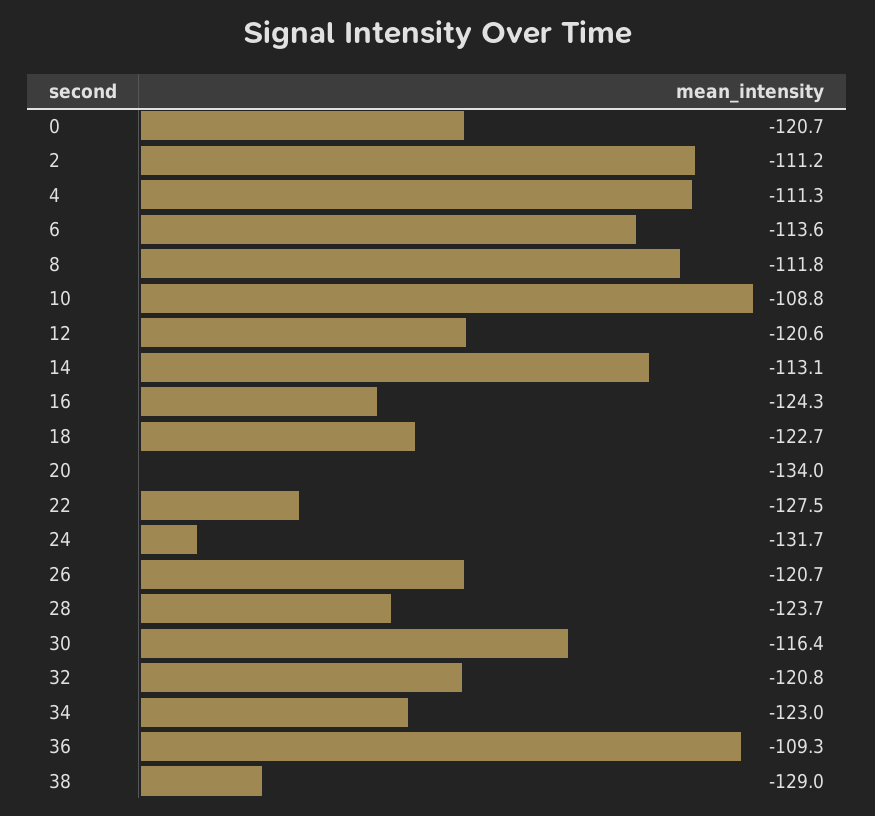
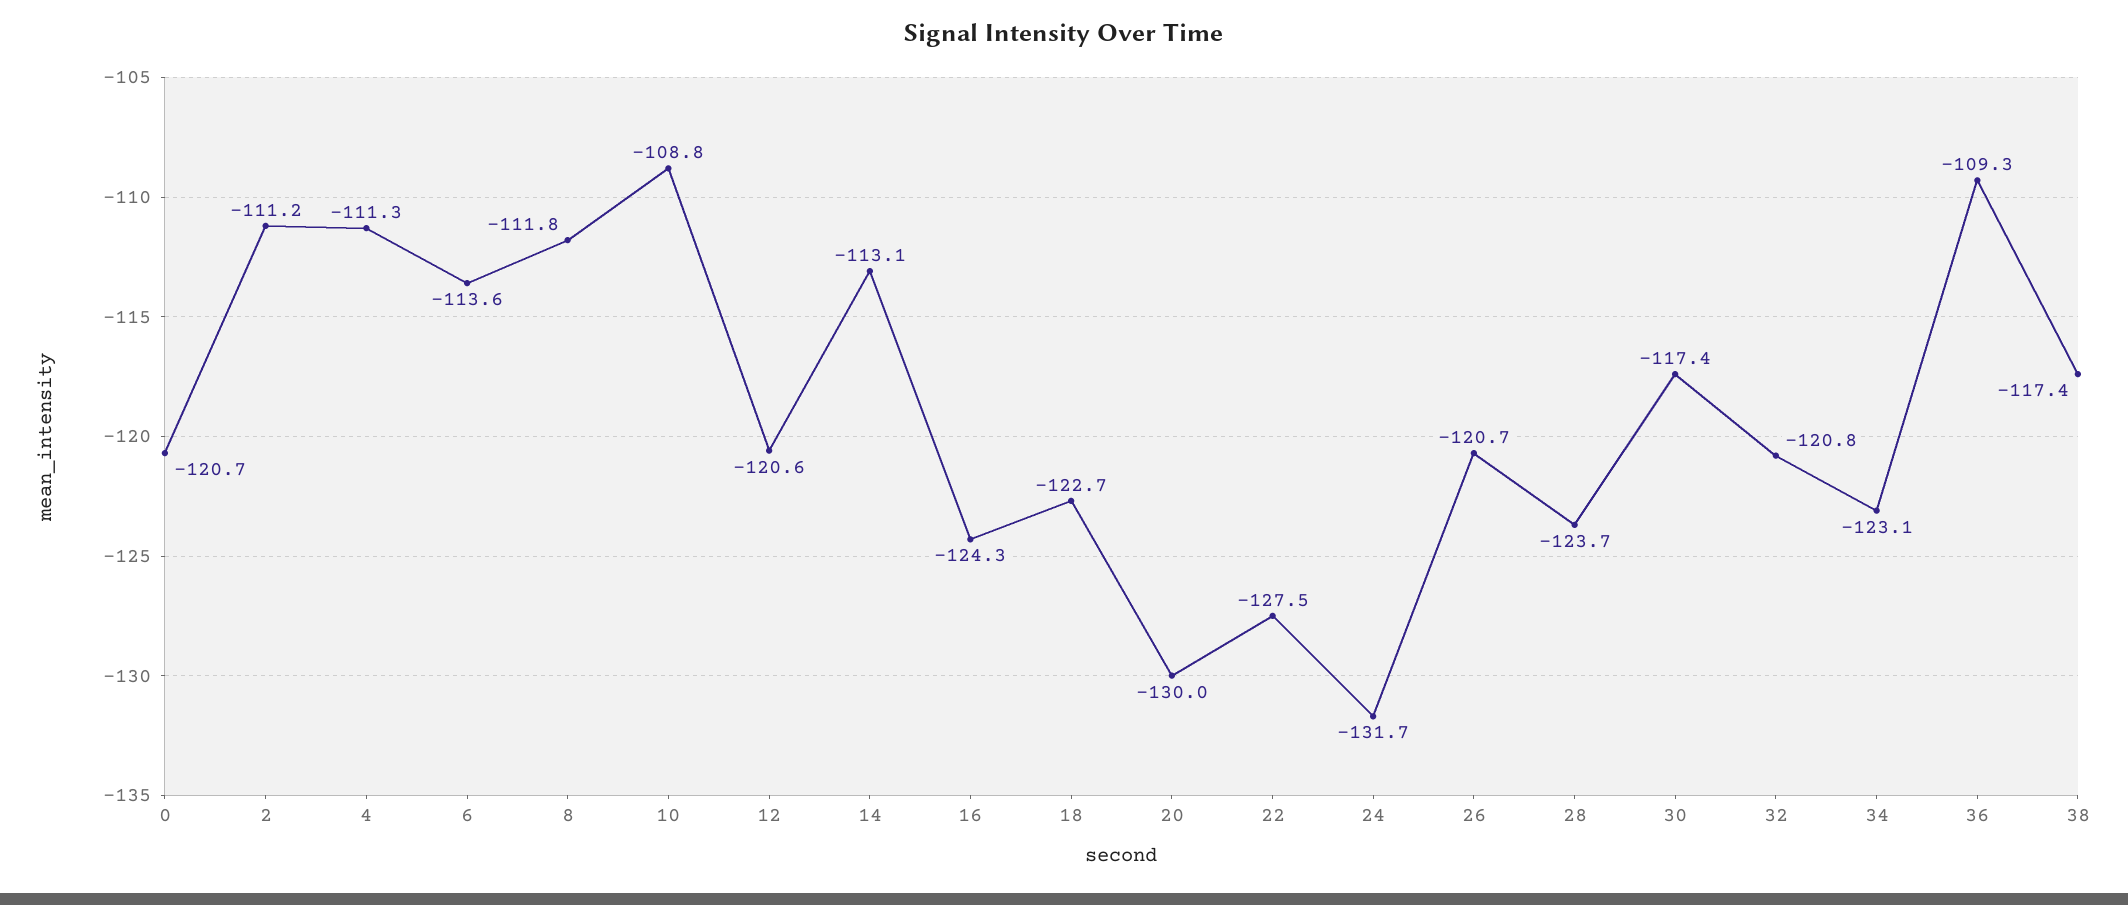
20: -134 -> -130
30: -116.4 -> -117.4
34: -123 -> -123.1
38: -129 -> -117.4

